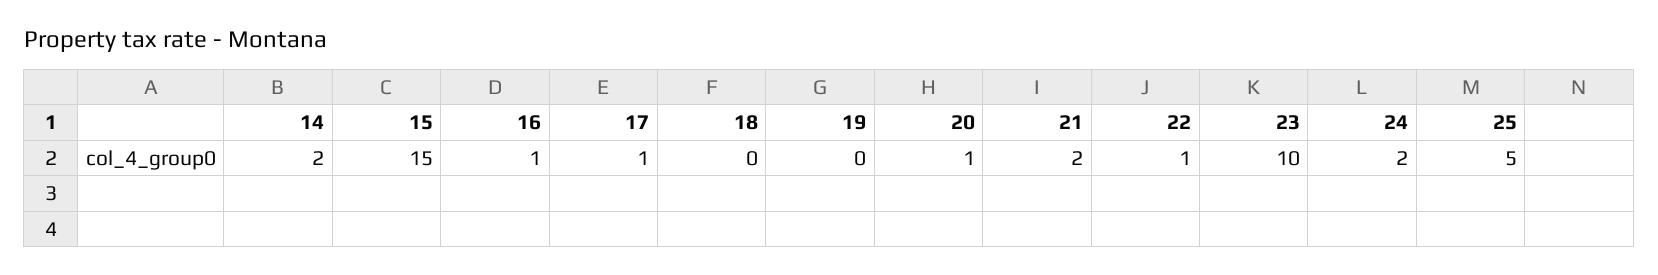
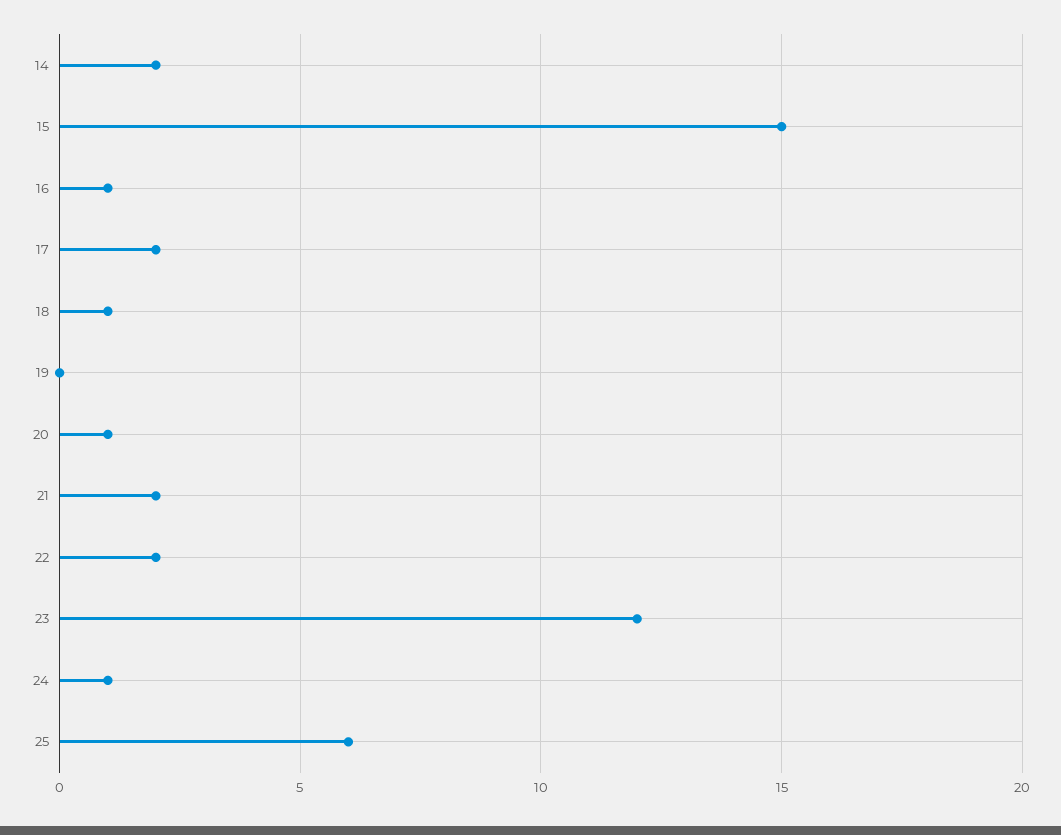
17: 1 -> 2
18: 0 -> 1
22: 1 -> 2
23: 10 -> 12
24: 2 -> 1
25: 5 -> 6

